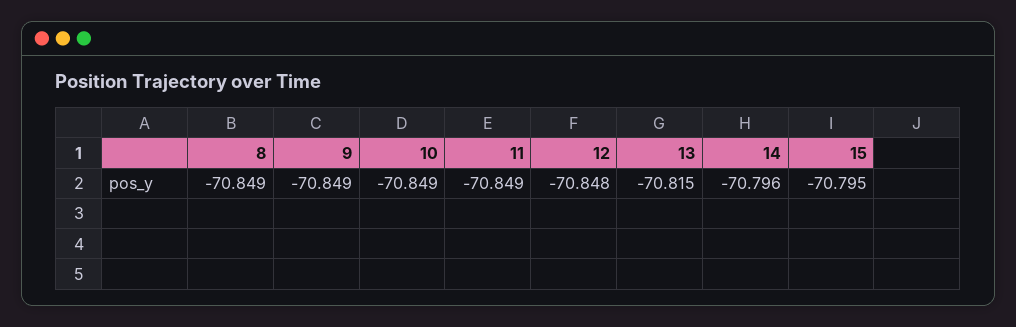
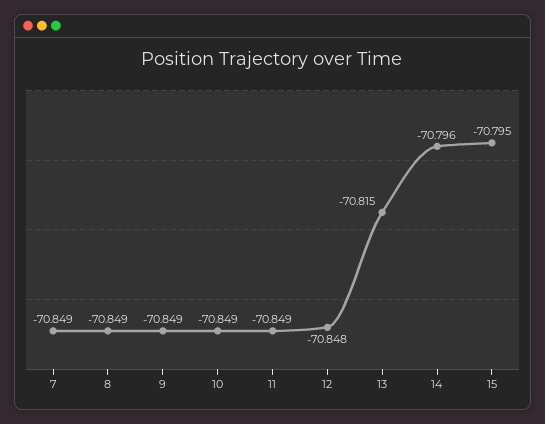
7: none -> -70.849

